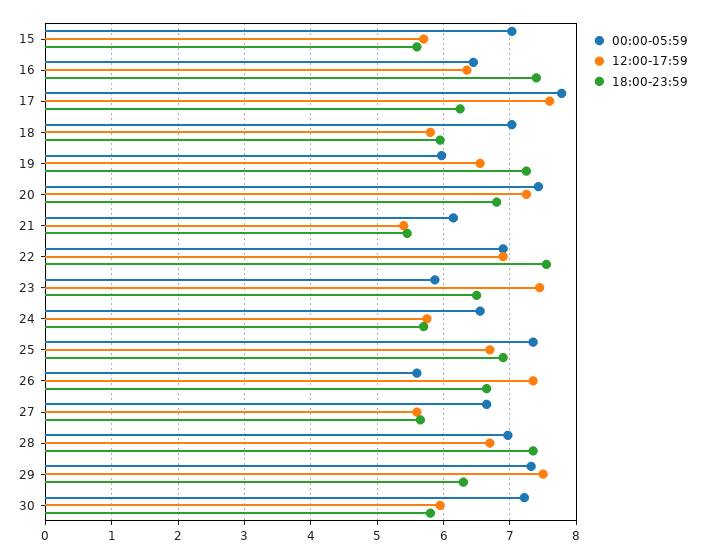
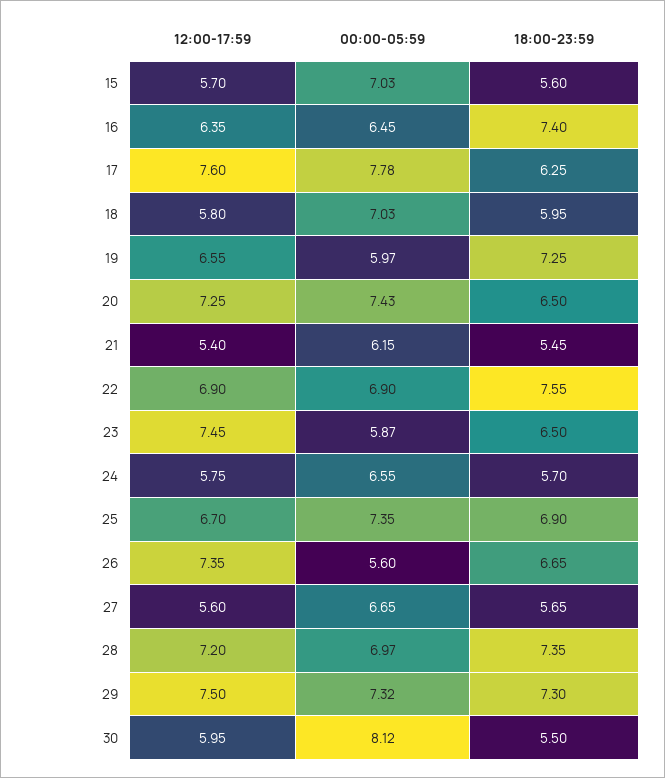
18:00-23:59, 20: 6.8 -> 6.5
12:00-17:59, 28: 6.7 -> 7.2
18:00-23:59, 29: 6.3 -> 7.3
00:00-05:59, 30: 7.2 -> 8.12
18:00-23:59, 30: 5.8 -> 5.5

